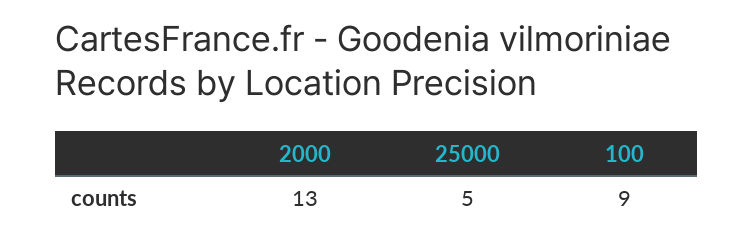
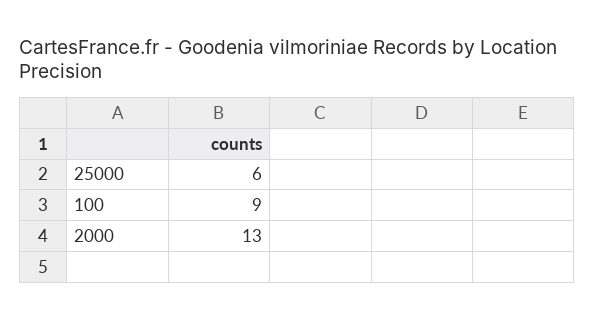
25000: 5 -> 6

